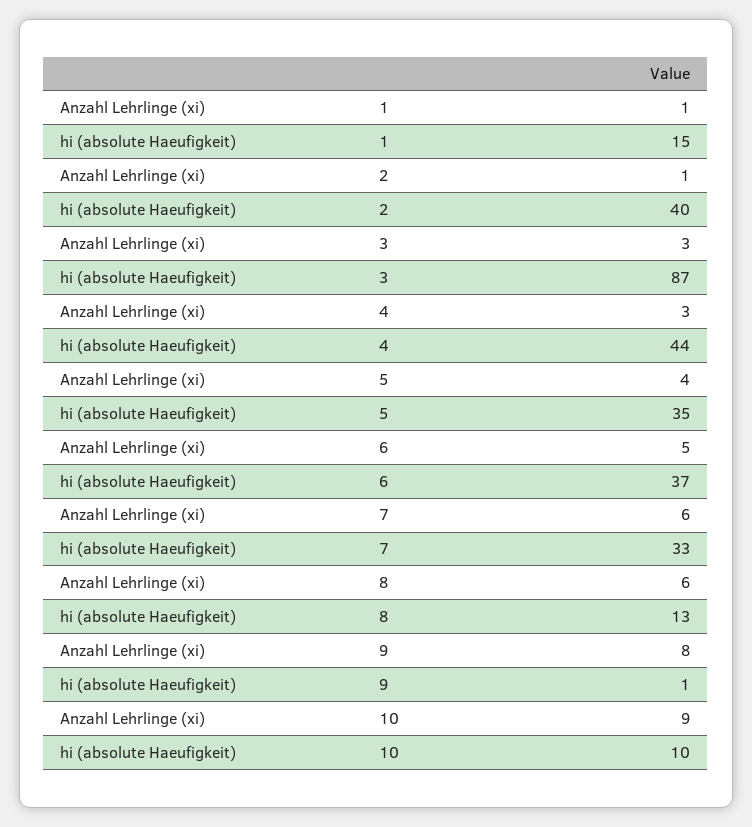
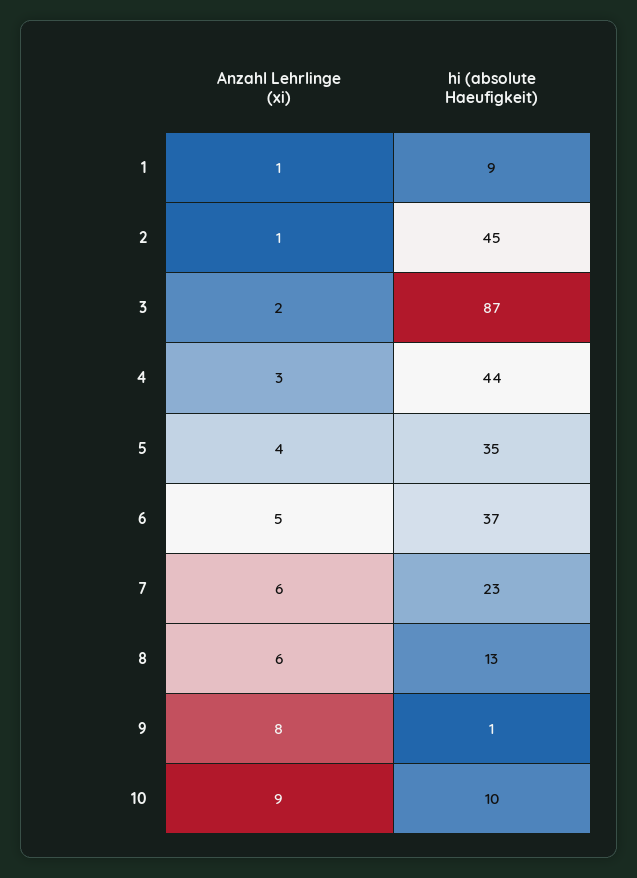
hi (absolute Haeufigkeit), 1: 15 -> 9
hi (absolute Haeufigkeit), 2: 40 -> 45
Anzahl Lehrlinge (xi), 3: 3 -> 2
hi (absolute Haeufigkeit), 7: 33 -> 23

